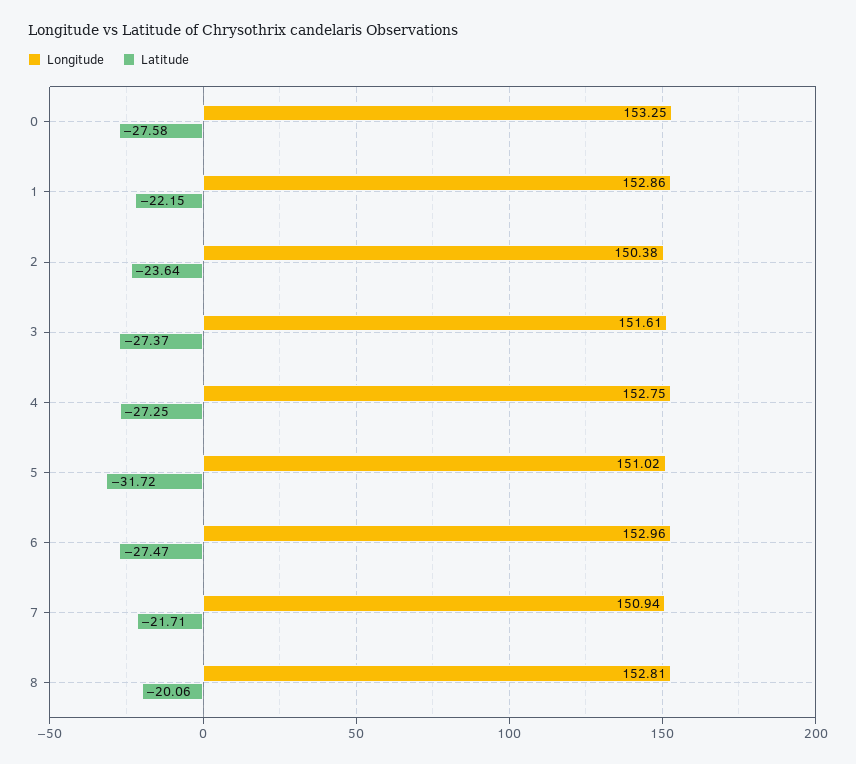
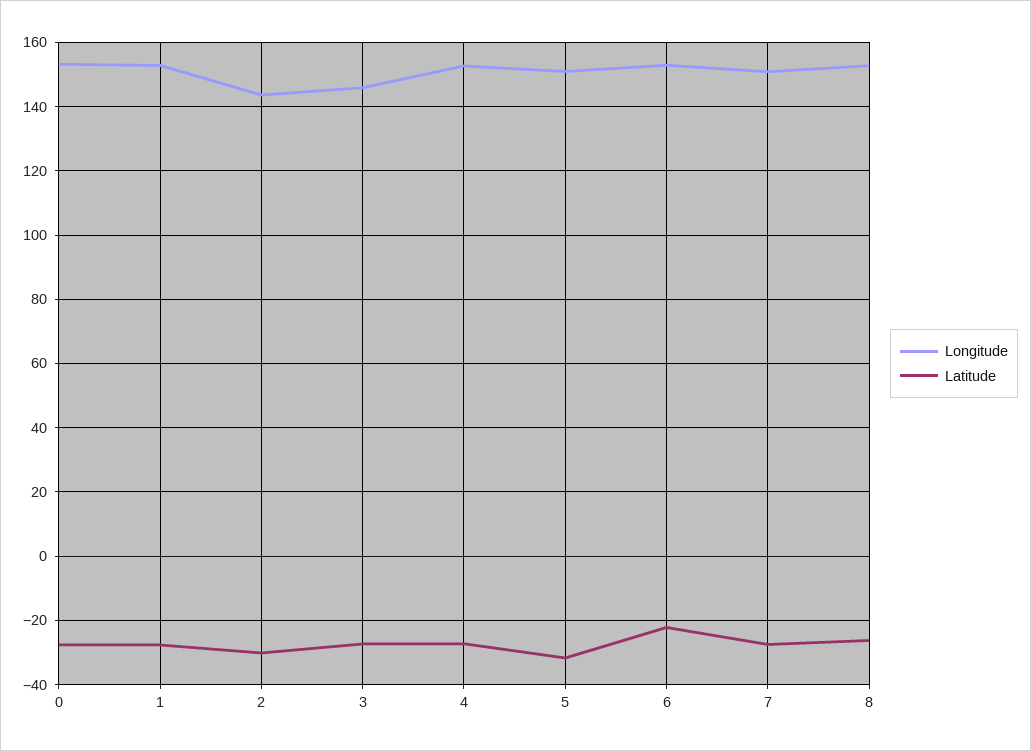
Latitude, 1: -22.15 -> -28
Longitude, 2: 150.38 -> 144
Latitude, 2: -23.64 -> -30
Longitude, 3: 151.61 -> 146
Latitude, 6: -27.47 -> -22
Latitude, 7: -21.71 -> -28
Latitude, 8: -20.06 -> -26

